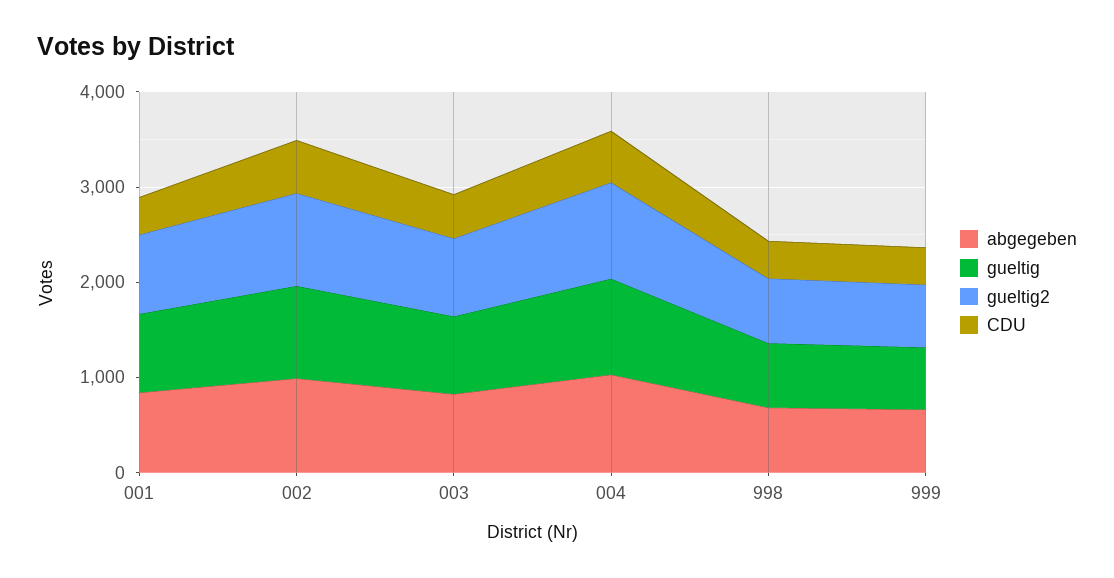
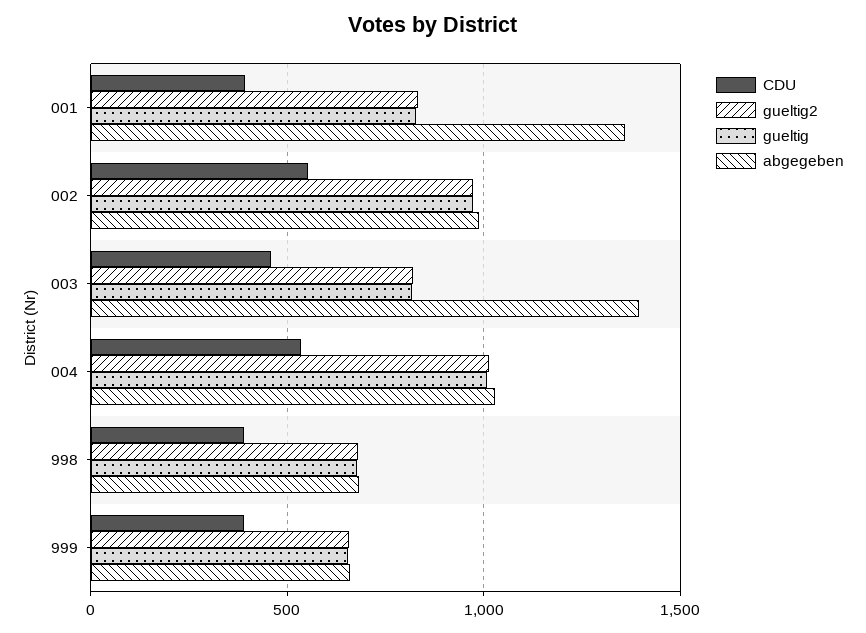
abgegeben, 001: 800 -> 1350
abgegeben, 003: 800 -> 1400

